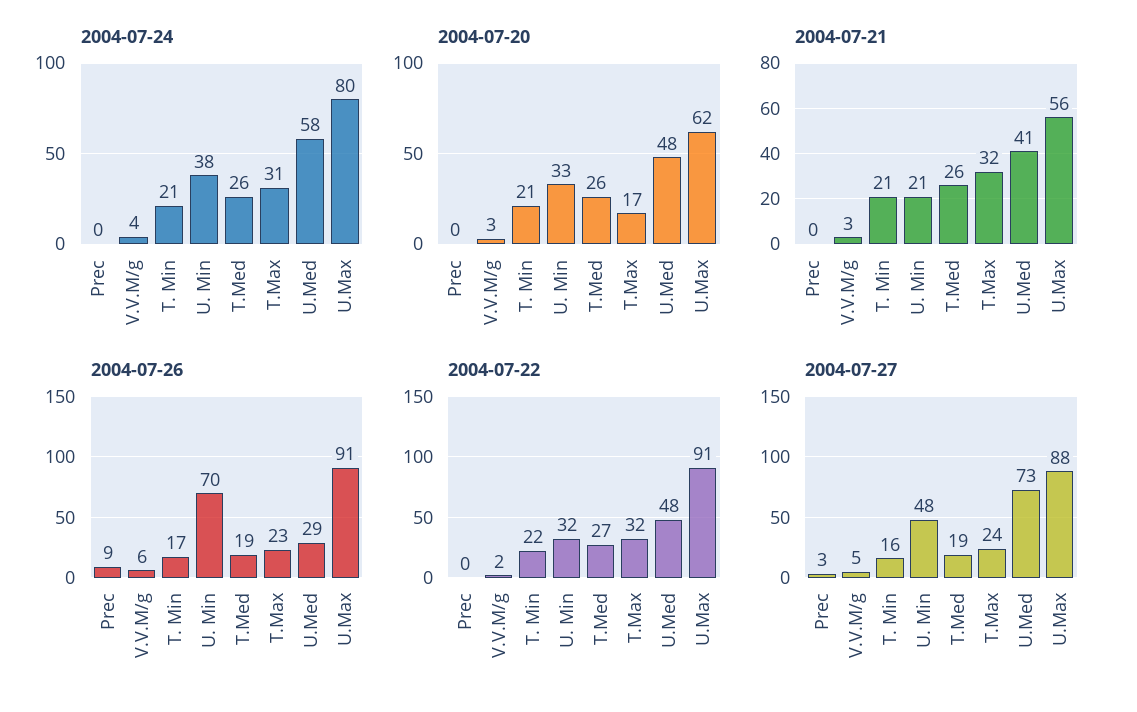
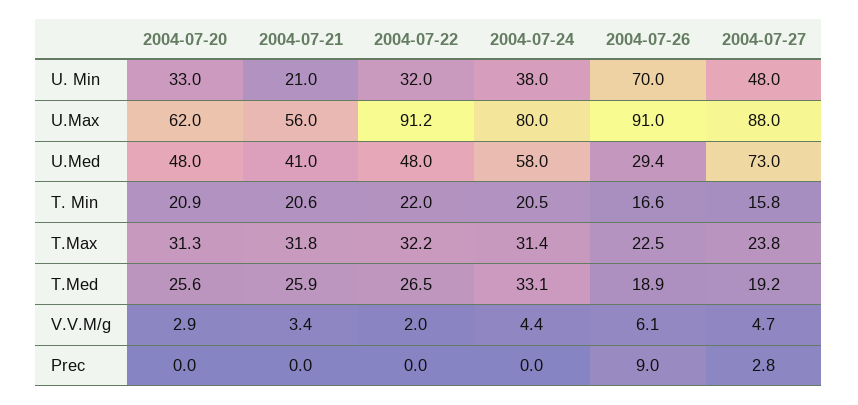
2004-07-24, T.Med: 26 -> 33.1
2004-07-20, T.Max: 17 -> 31.3

